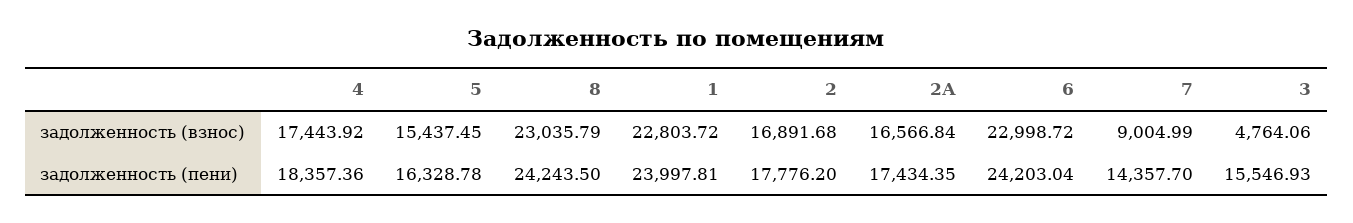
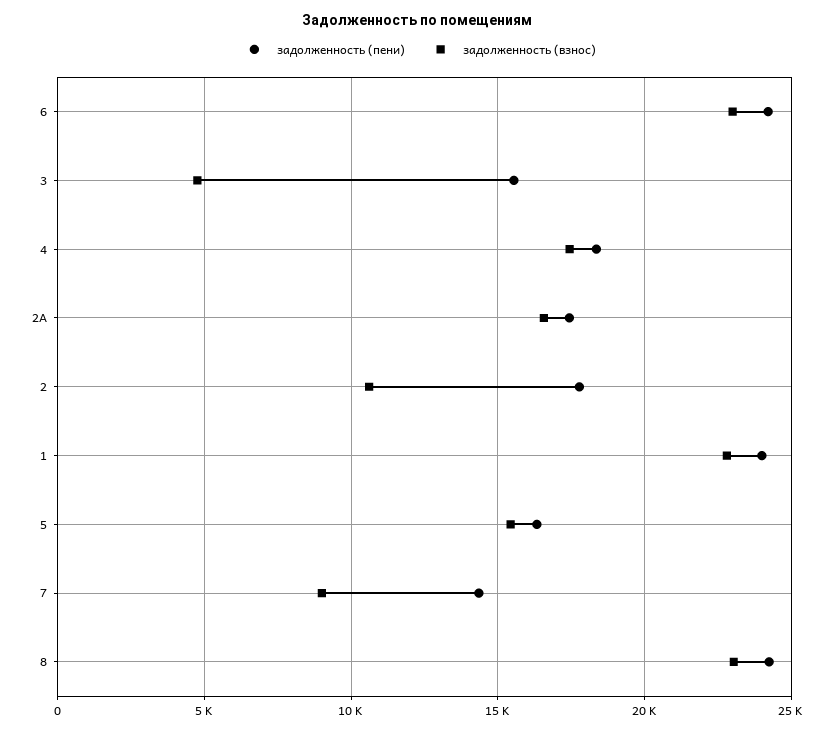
задолженность (взнос), 2: 16891.68 -> 10500

